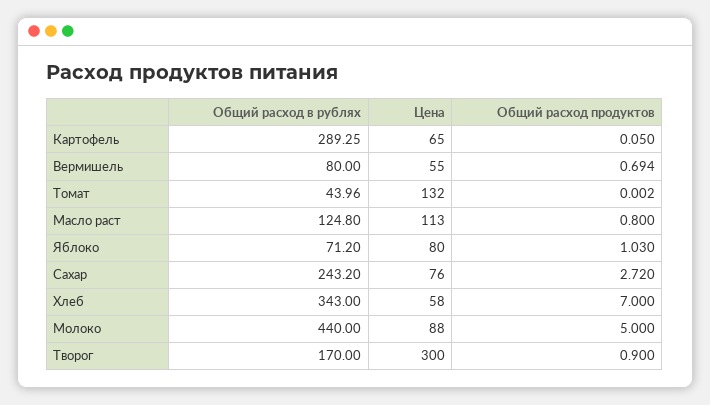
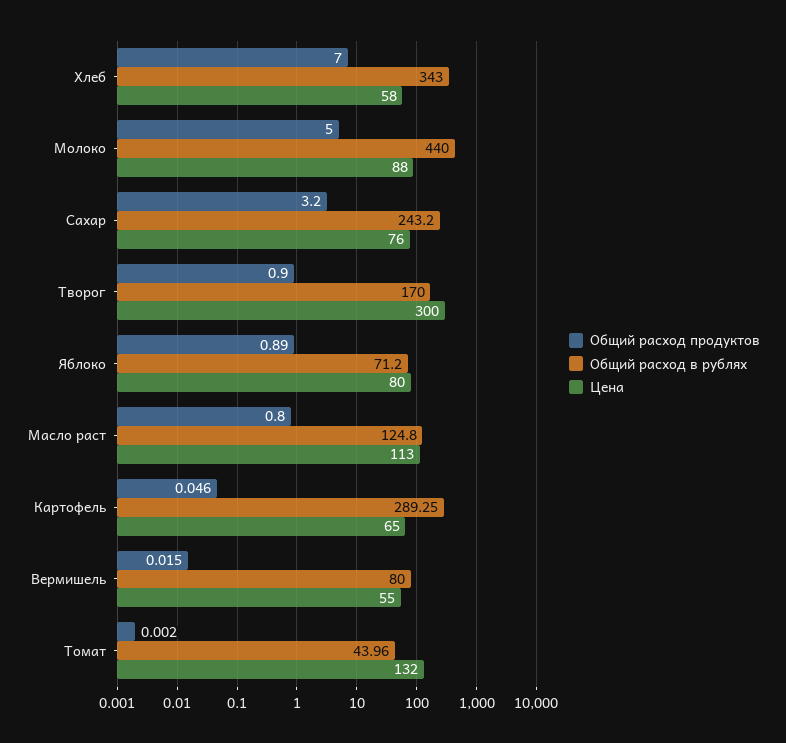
Общий расход продуктов, Картофель: 0.05 -> 0.046
Общий расход продуктов, Вермишель: 0.694 -> 0.015
Общий расход продуктов, Яблоко: 1.03 -> 0.89
Общий расход продуктов, Сахар: 2.72 -> 3.2

